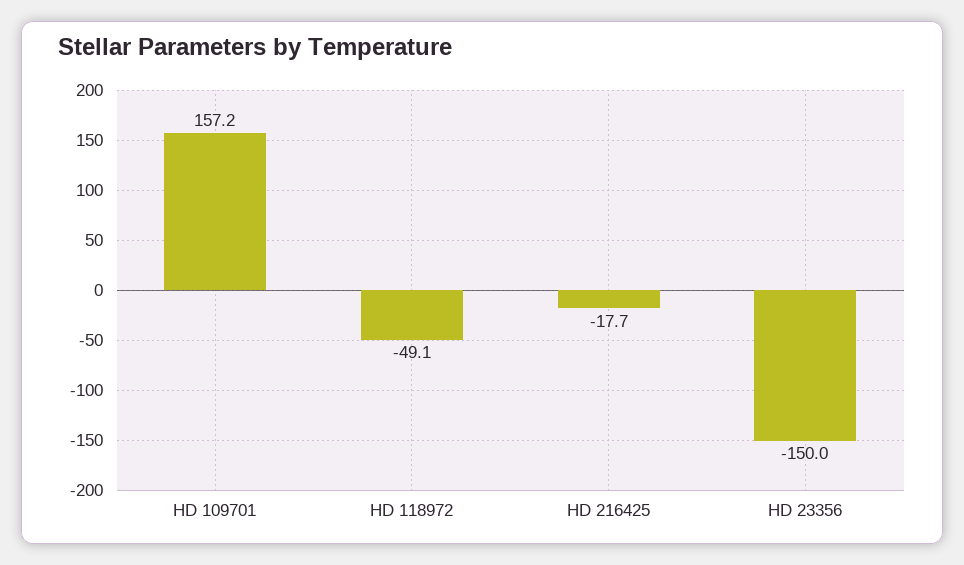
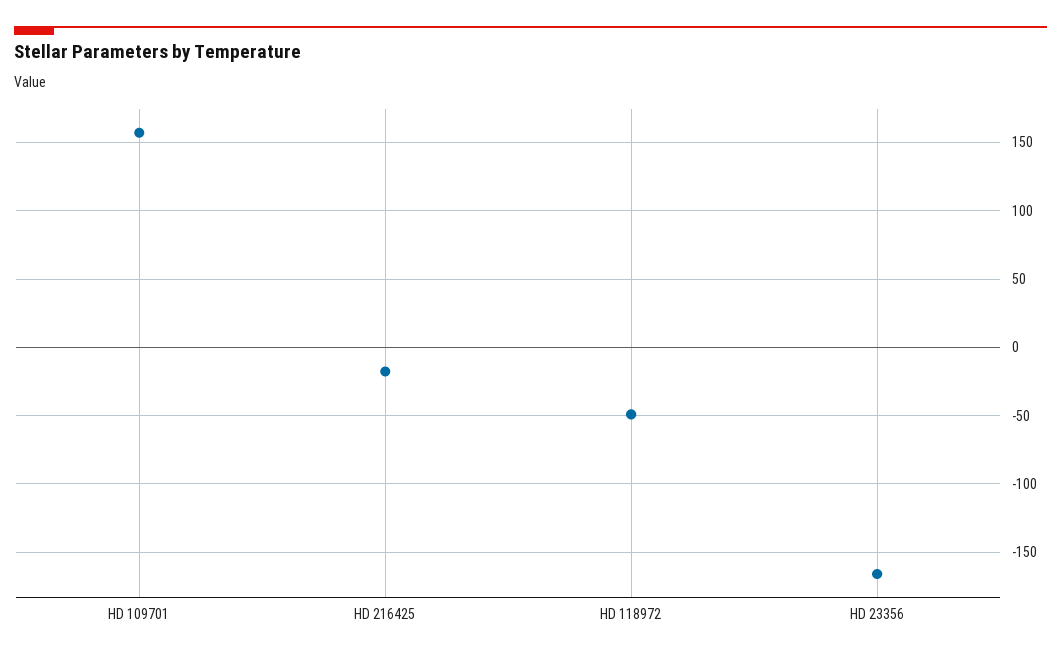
HD 23356: -150 -> -165

